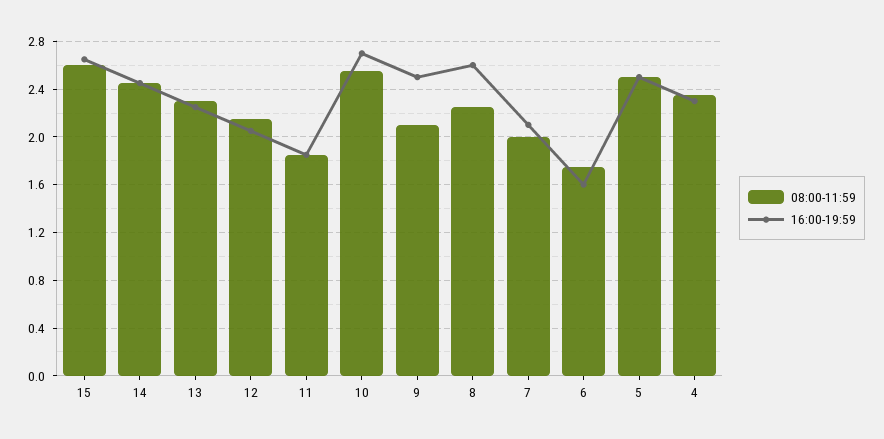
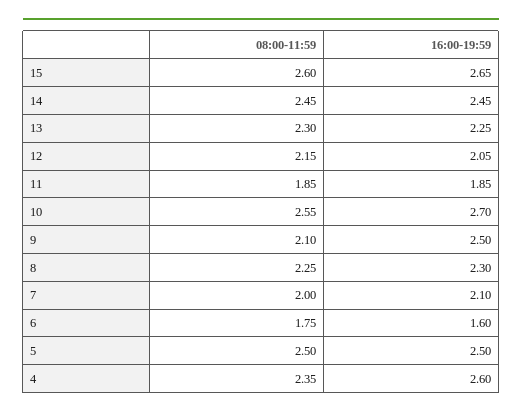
16:00-19:59, 8: 2.6 -> 2.3
16:00-19:59, 4: 2.3 -> 2.6

